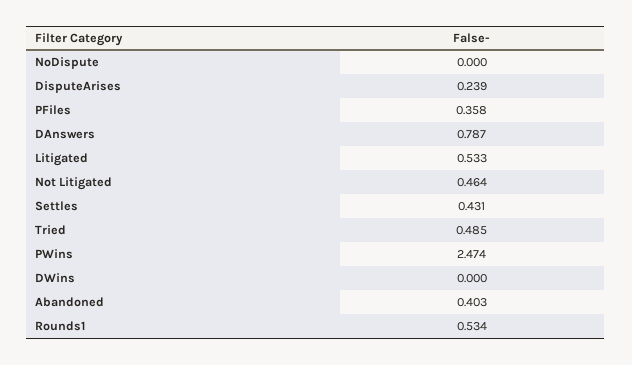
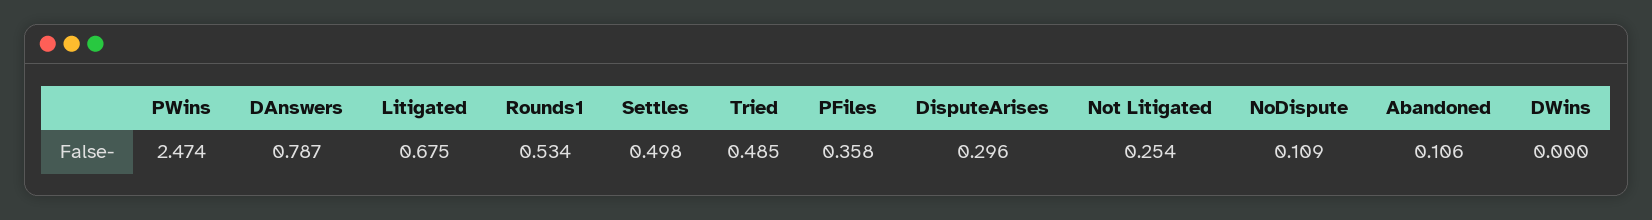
NoDispute: 0 -> 0.109
DisputeArises: 0.239 -> 0.296
Litigated: 0.533 -> 0.675
Not Litigated: 0.464 -> 0.254
Settles: 0.431 -> 0.498
Abandoned: 0.403 -> 0.106

